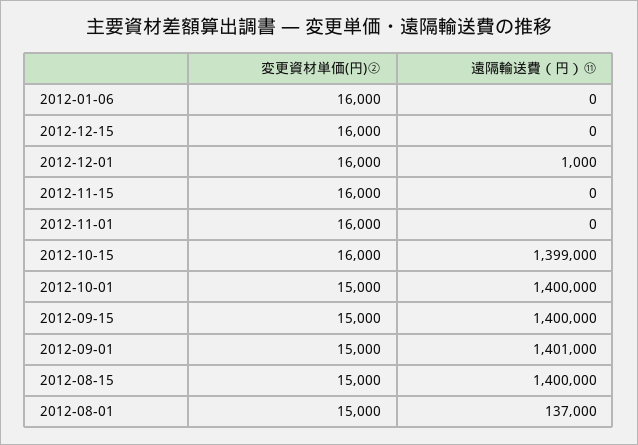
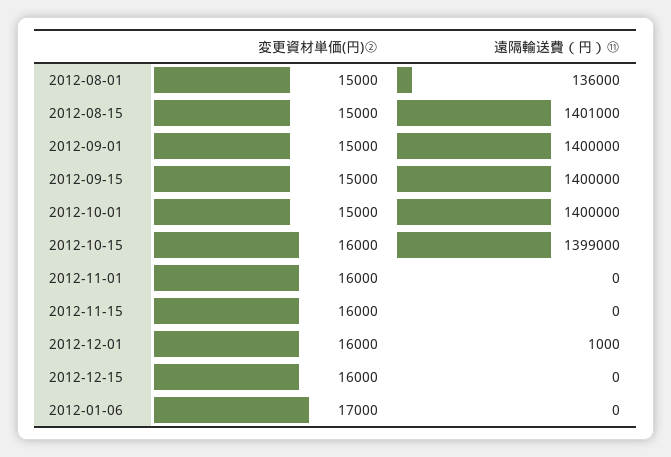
変更資材単価(円)②, 2012-01-06: 16000 -> 17000
遠隔輸送費（円）⑪, 2012-09-01: 1401000 -> 1400000
遠隔輸送費（円）⑪, 2012-08-15: 1400000 -> 1401000
遠隔輸送費（円）⑪, 2012-08-01: 137000 -> 136000

